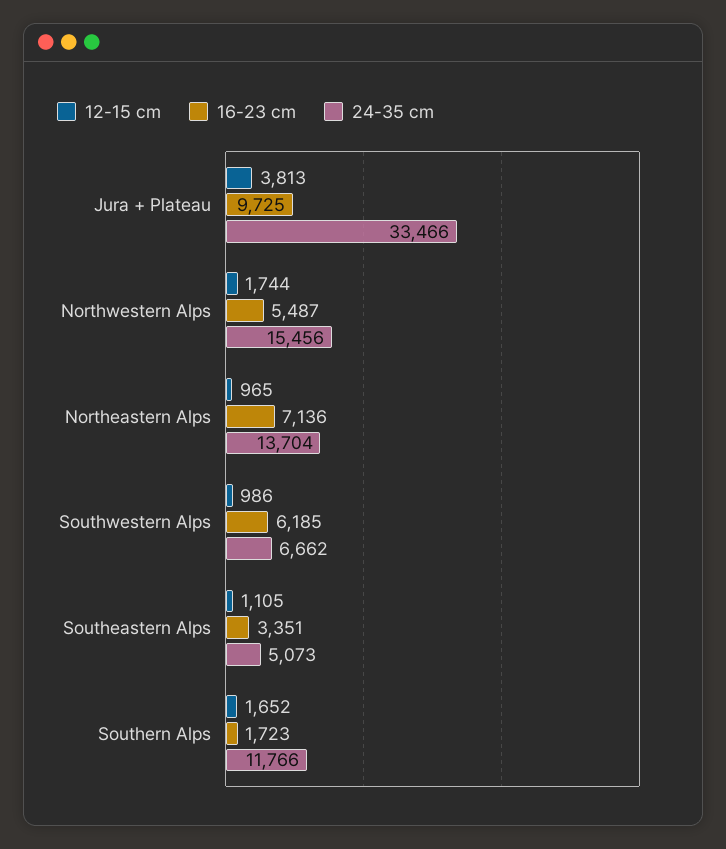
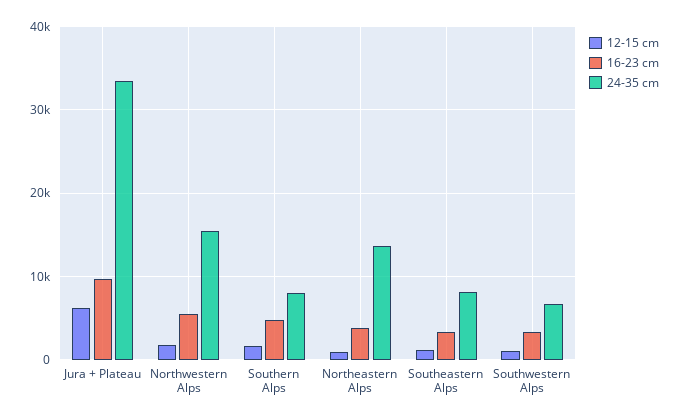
12-15 cm, Jura + Plateau: 3813 -> 6000
16-23 cm, Northeastern Alps: 7136 -> 4000
16-23 cm, Southwestern Alps: 6185 -> 3000
24-35 cm, Southeastern Alps: 5073 -> 8000
16-23 cm, Southern Alps: 1723 -> 5000
24-35 cm, Southern Alps: 11766 -> 8000

